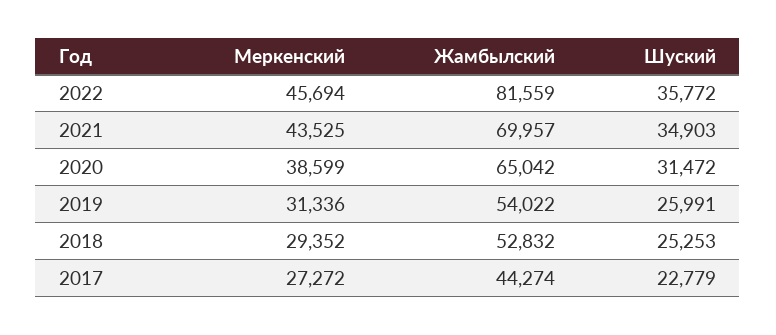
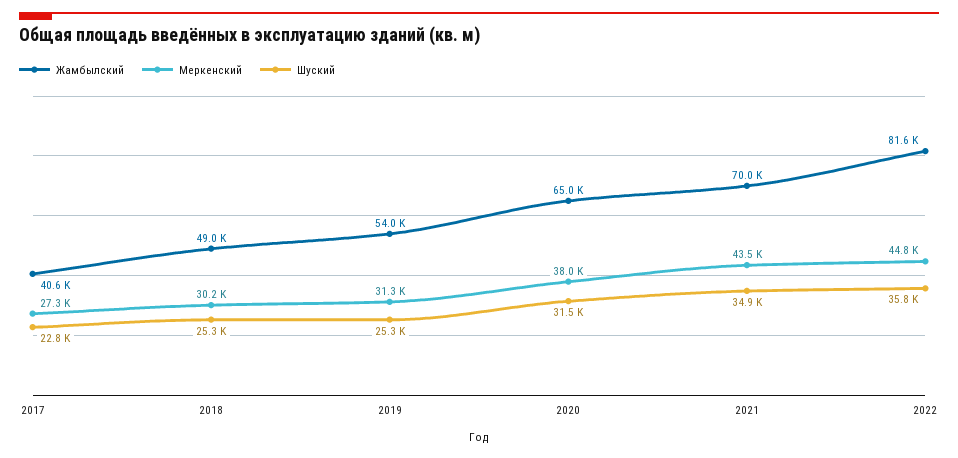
Меркенский, 2022: 45694 -> 44800
Меркенский, 2020: 38599 -> 38000
Шуский, 2019: 25991 -> 25300
Меркенский, 2018: 29352 -> 30200
Жамбылский, 2018: 52832 -> 49000
Жамбылский, 2017: 44274 -> 40600

